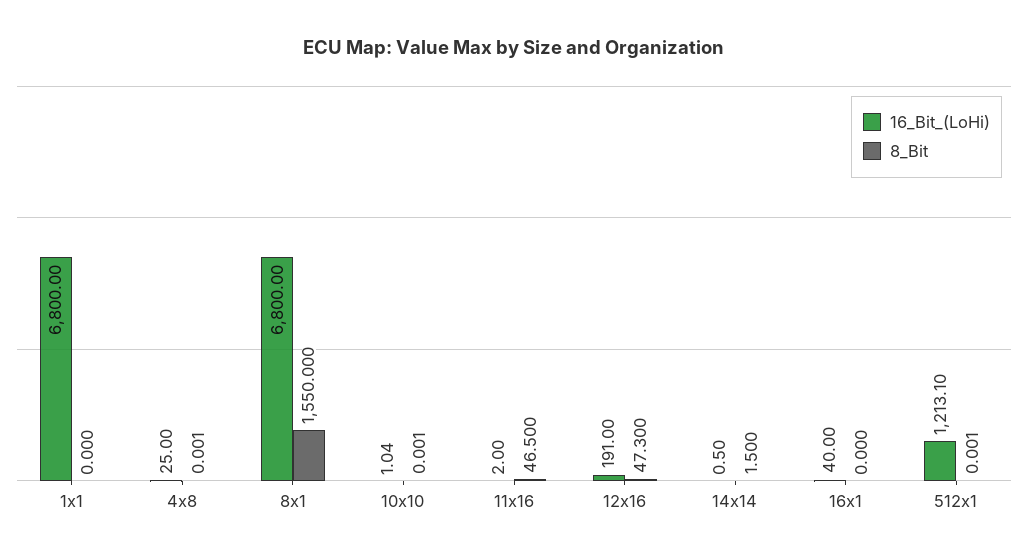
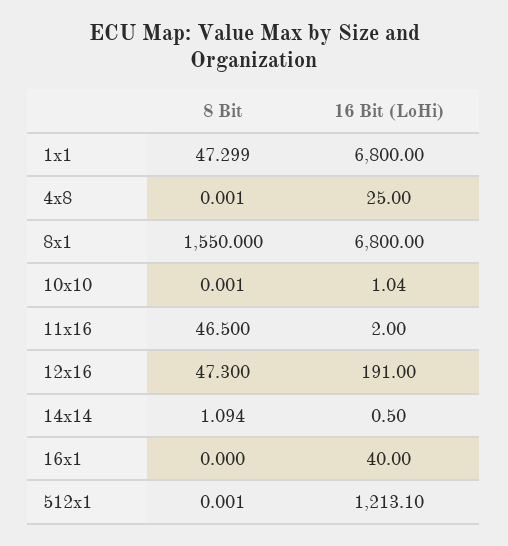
8_Bit, 1x1: 0 -> 47.299
8_Bit, 14x14: 1.5 -> 1.094

